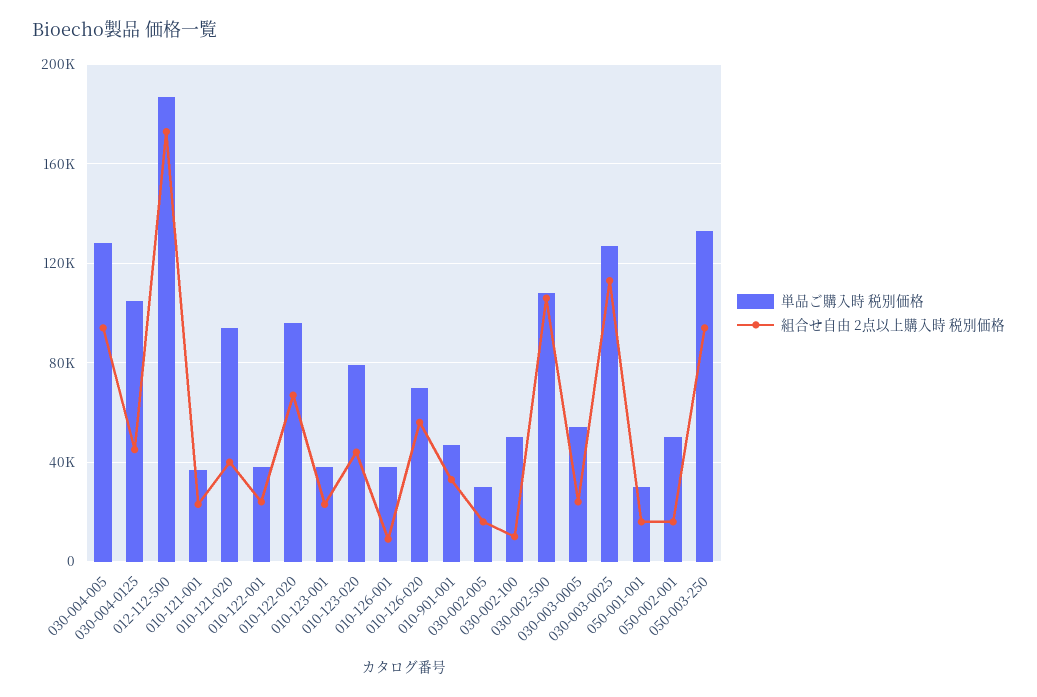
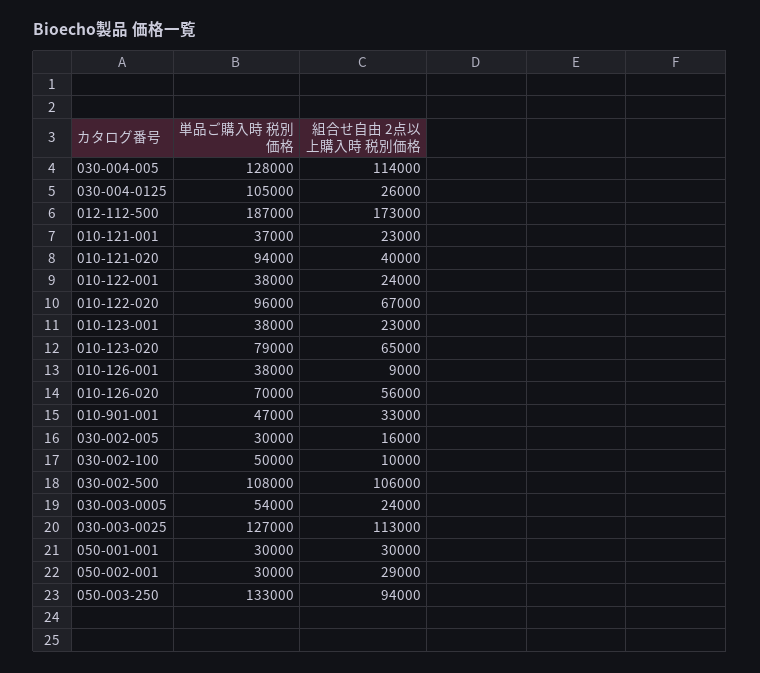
組合せ自由 2点以上購入時 税別価格, 030-004-005: 95000 -> 114000
組合せ自由 2点以上購入時 税別価格, 030-004-0125: 45000 -> 26000
組合せ自由 2点以上購入時 税別価格, 010-123-020: 45000 -> 65000
組合せ自由 2点以上購入時 税別価格, 050-001-001: 15000 -> 30000
単品ご購入時 税別価格, 050-002-001: 50000 -> 30000
組合せ自由 2点以上購入時 税別価格, 050-002-001: 15000 -> 29000

